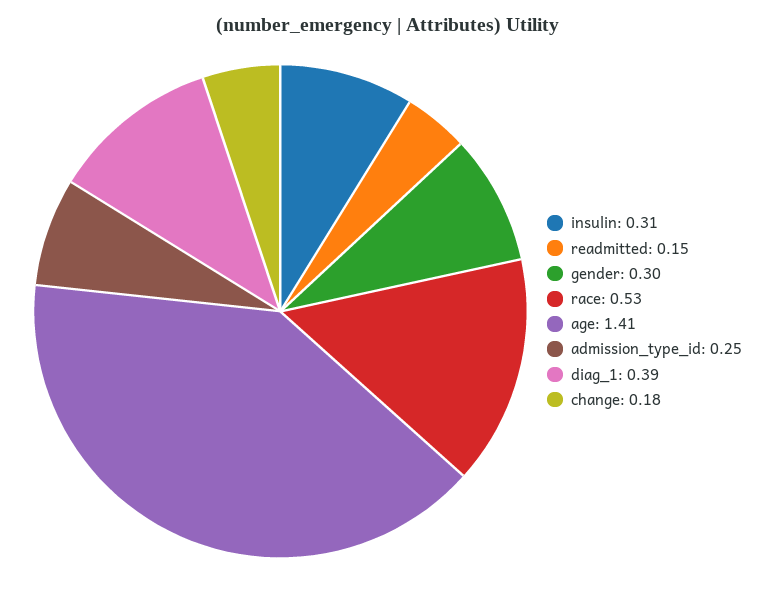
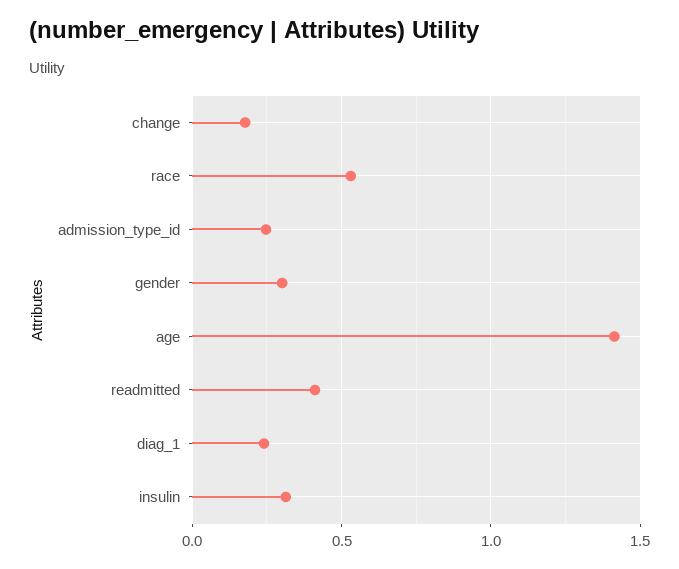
readmitted: 0.15 -> 0.4
diag_1: 0.39 -> 0.25

